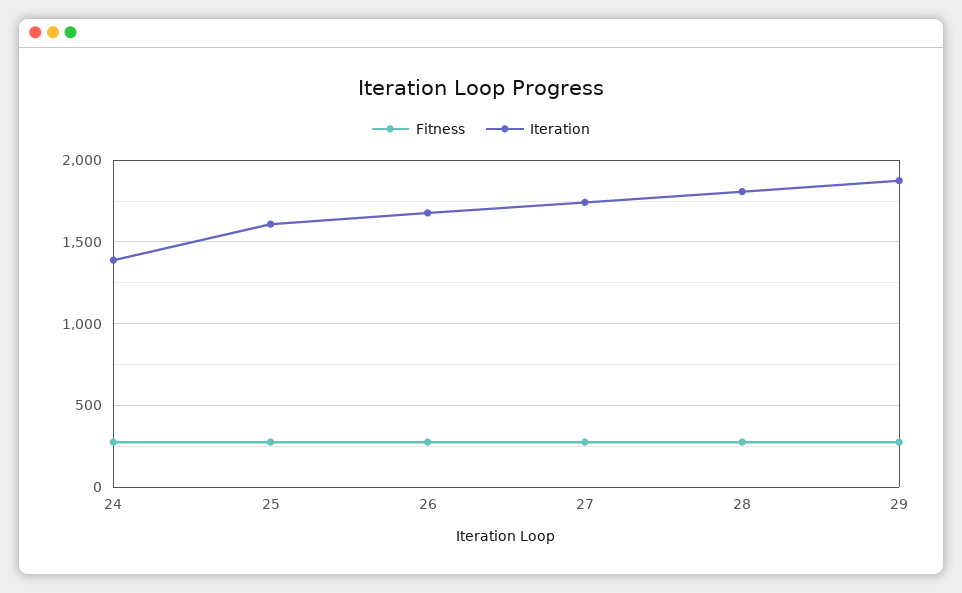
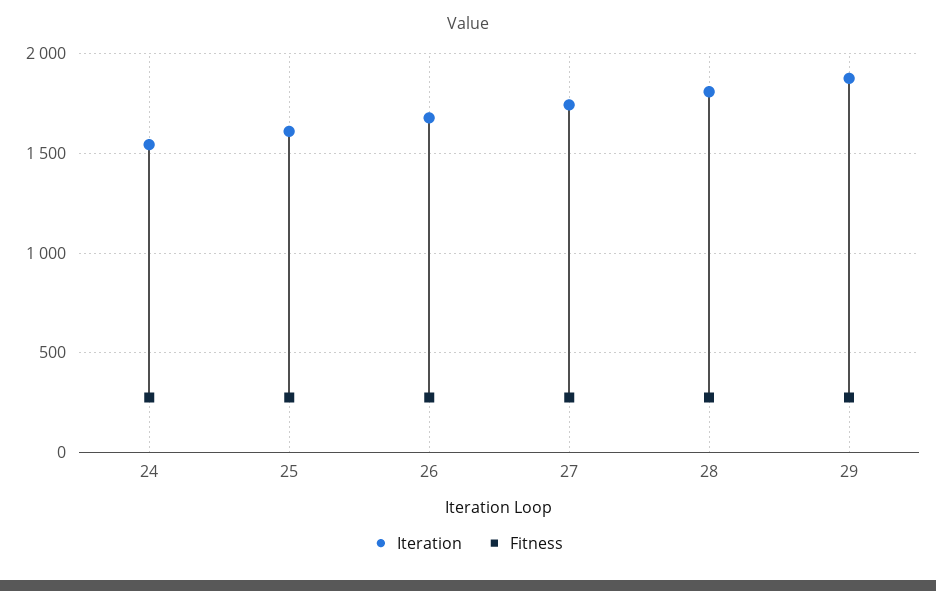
Iteration, 24: 1400 -> 1550

